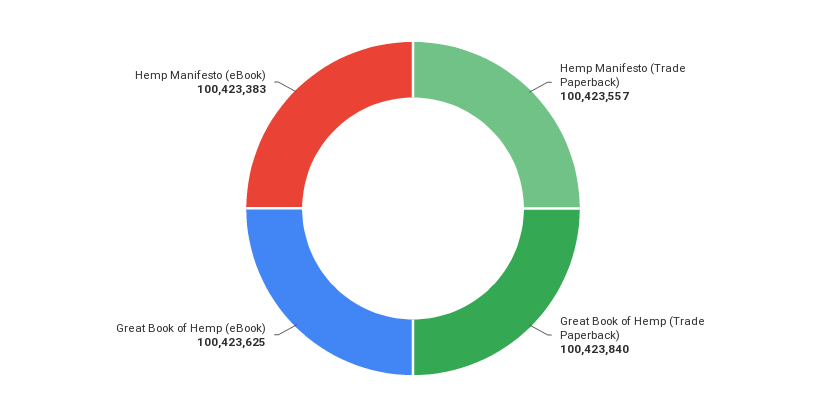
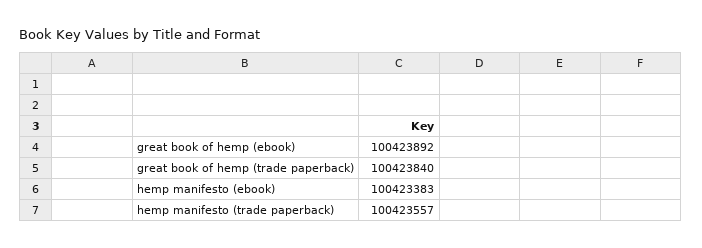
Great Book of Hemp (eBook): 100423625 -> 100423892

